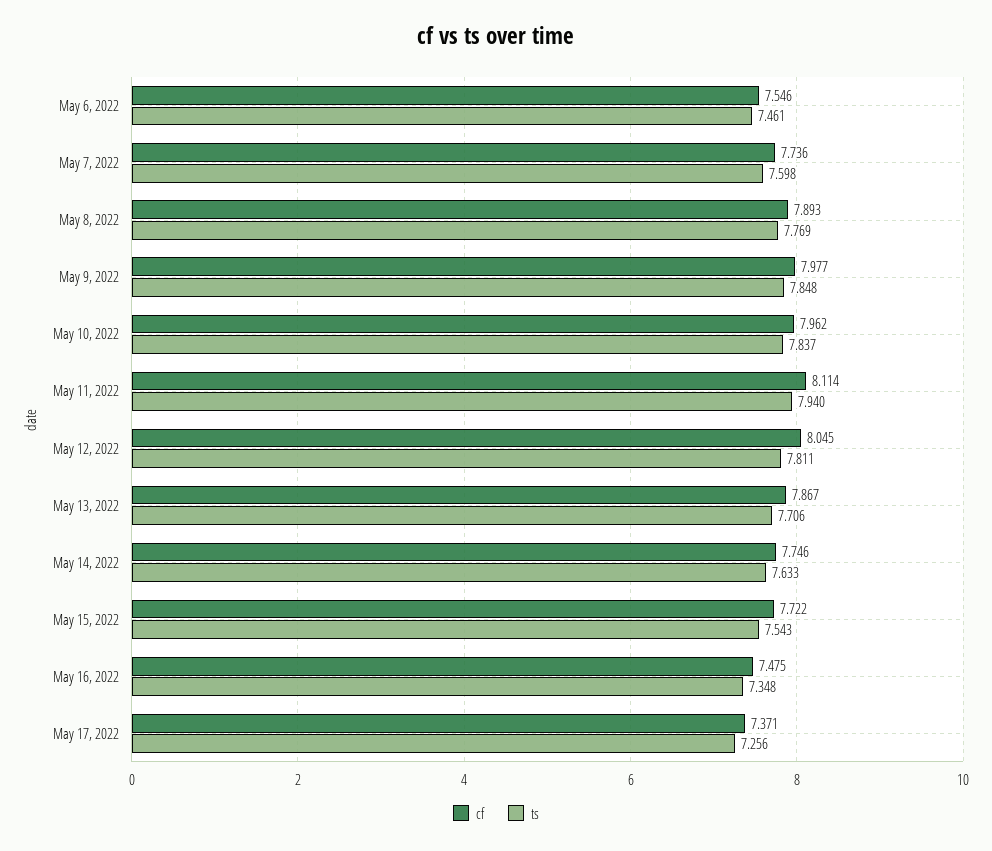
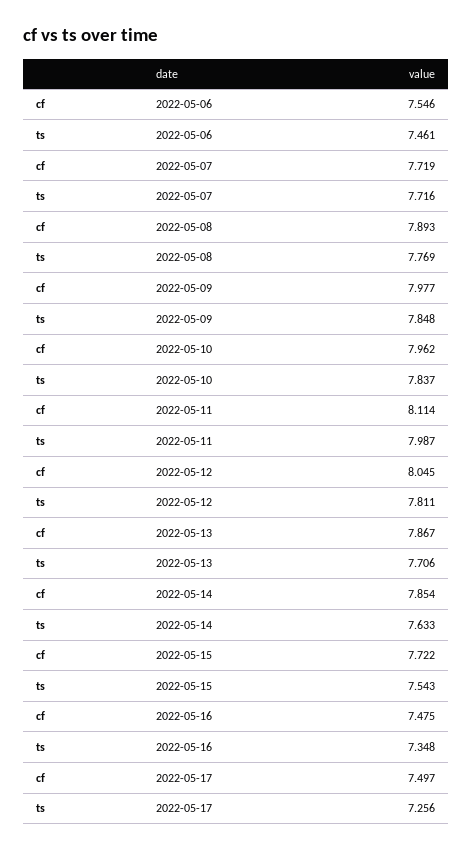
cf, May 7, 2022: 7.736 -> 7.719
ts, May 7, 2022: 7.598 -> 7.716
ts, May 11, 2022: 7.94 -> 7.987
cf, May 14, 2022: 7.746 -> 7.854
cf, May 17, 2022: 7.371 -> 7.497

